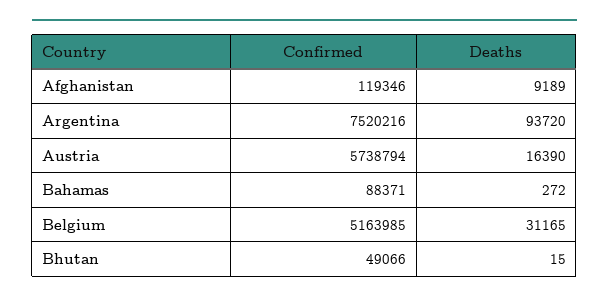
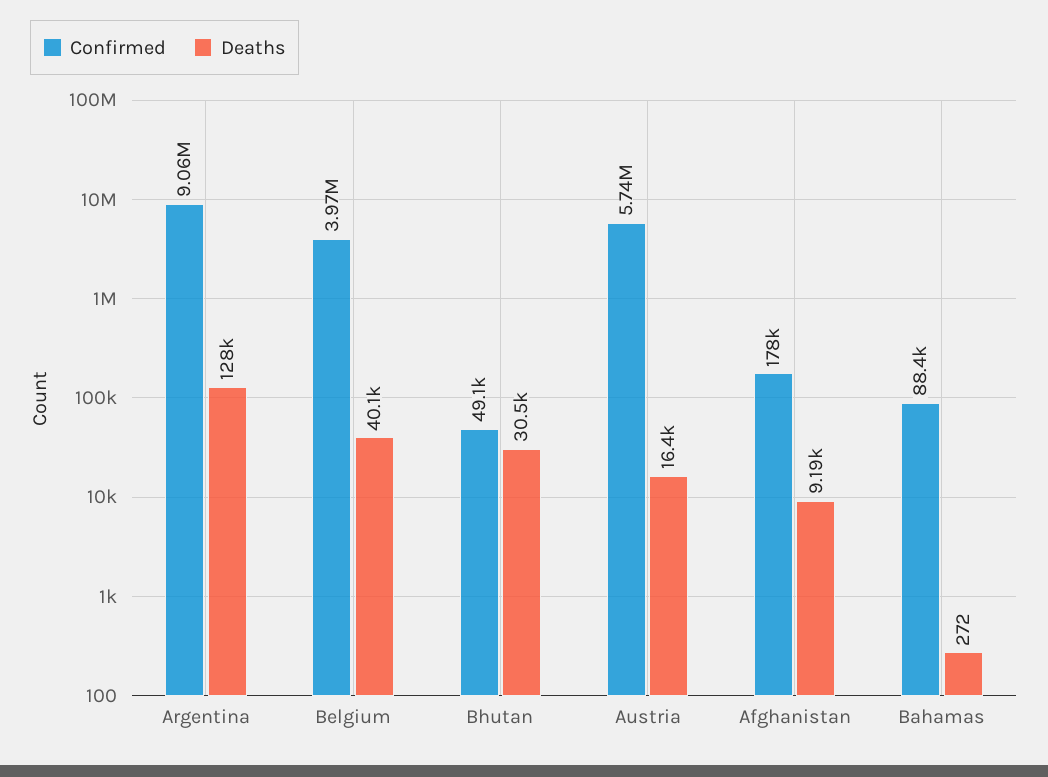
Confirmed, Afghanistan: 119346 -> 178000
Confirmed, Argentina: 7520216 -> 9060000
Deaths, Argentina: 93720 -> 128000
Confirmed, Belgium: 5163985 -> 3970000
Deaths, Belgium: 31165 -> 40100
Deaths, Bhutan: 15 -> 30500

